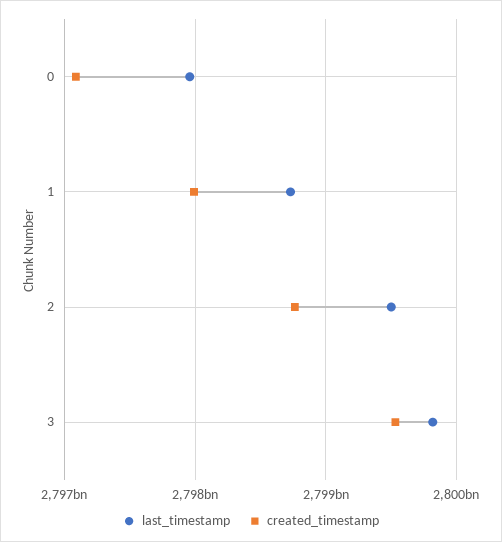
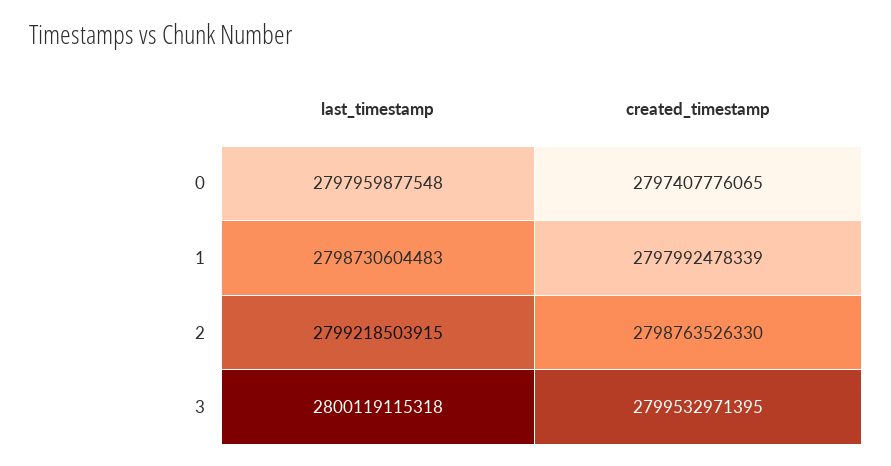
created_timestamp, 0: 2797100000000 -> 2797407776065
last_timestamp, 2: 2799500000000 -> 2799218503915
last_timestamp, 3: 2799800000000 -> 2800119115318

